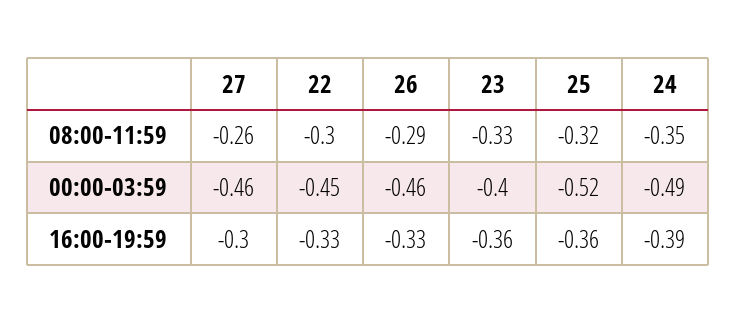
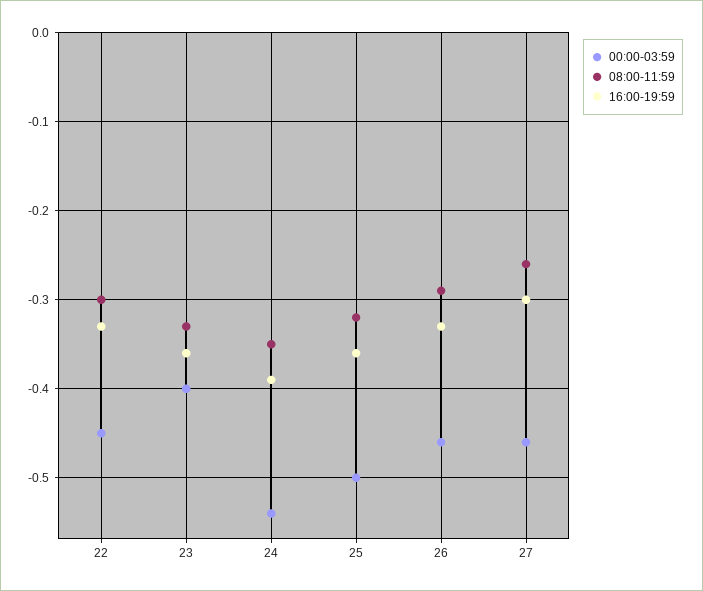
00:00-03:59, 25: -0.52 -> -0.5
00:00-03:59, 24: -0.49 -> -0.54

